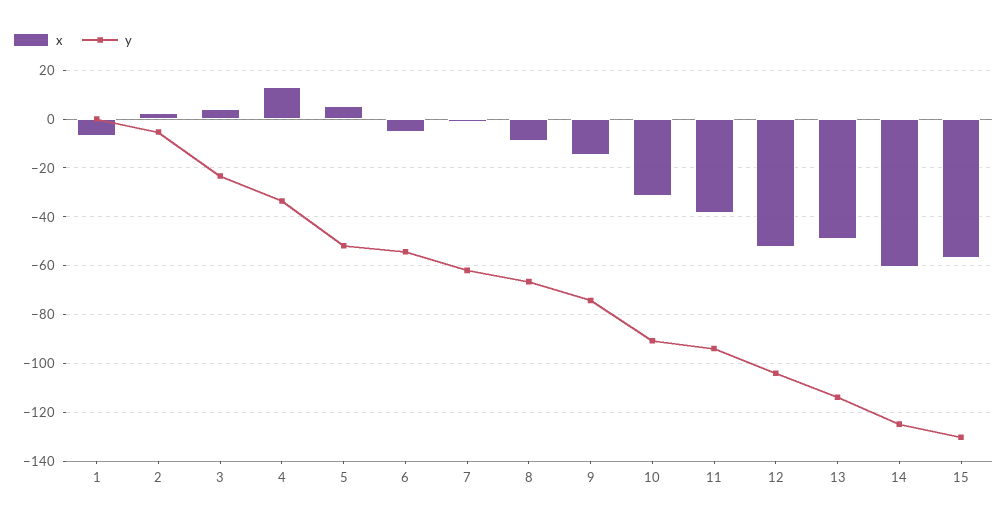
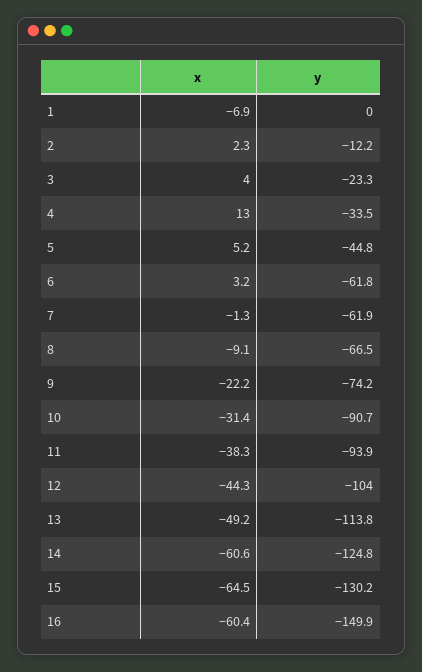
y, 2: -5 -> -12.2
y, 5: -52.5 -> -44.8
x, 6: -5 -> 3.2
y, 6: -55 -> -61.8
x, 9: -15 -> -22.2
x, 12: -52.5 -> -44.3
x, 15: -57.5 -> -64.5
x, 16: none -> -60.4
y, 16: none -> -149.9

